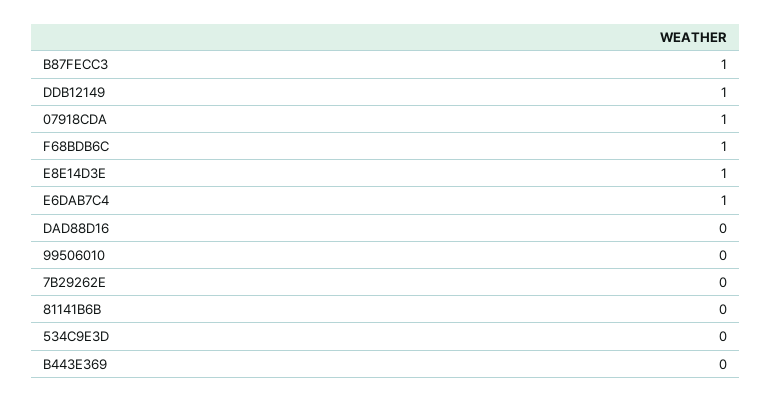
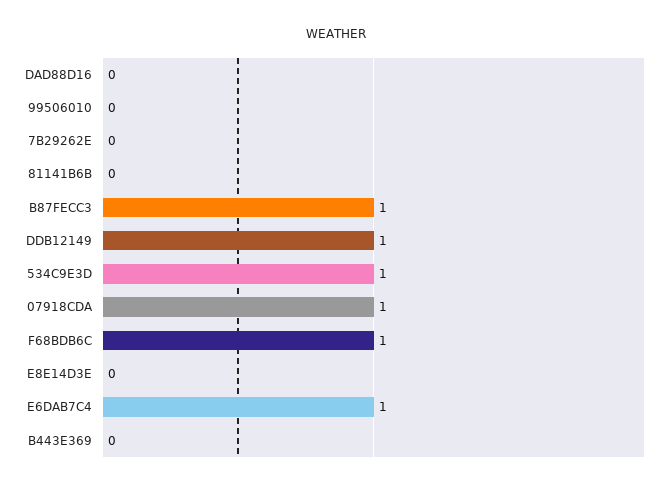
E8E14D3E: 1 -> 0
534C9E3D: 0 -> 1

